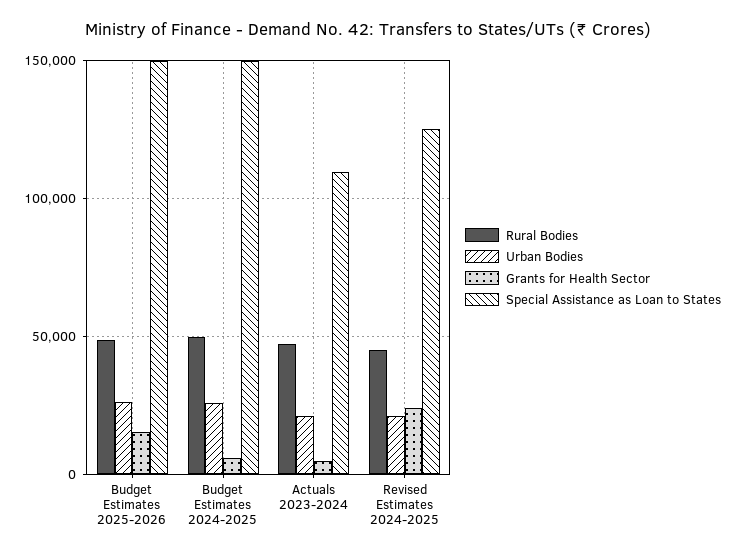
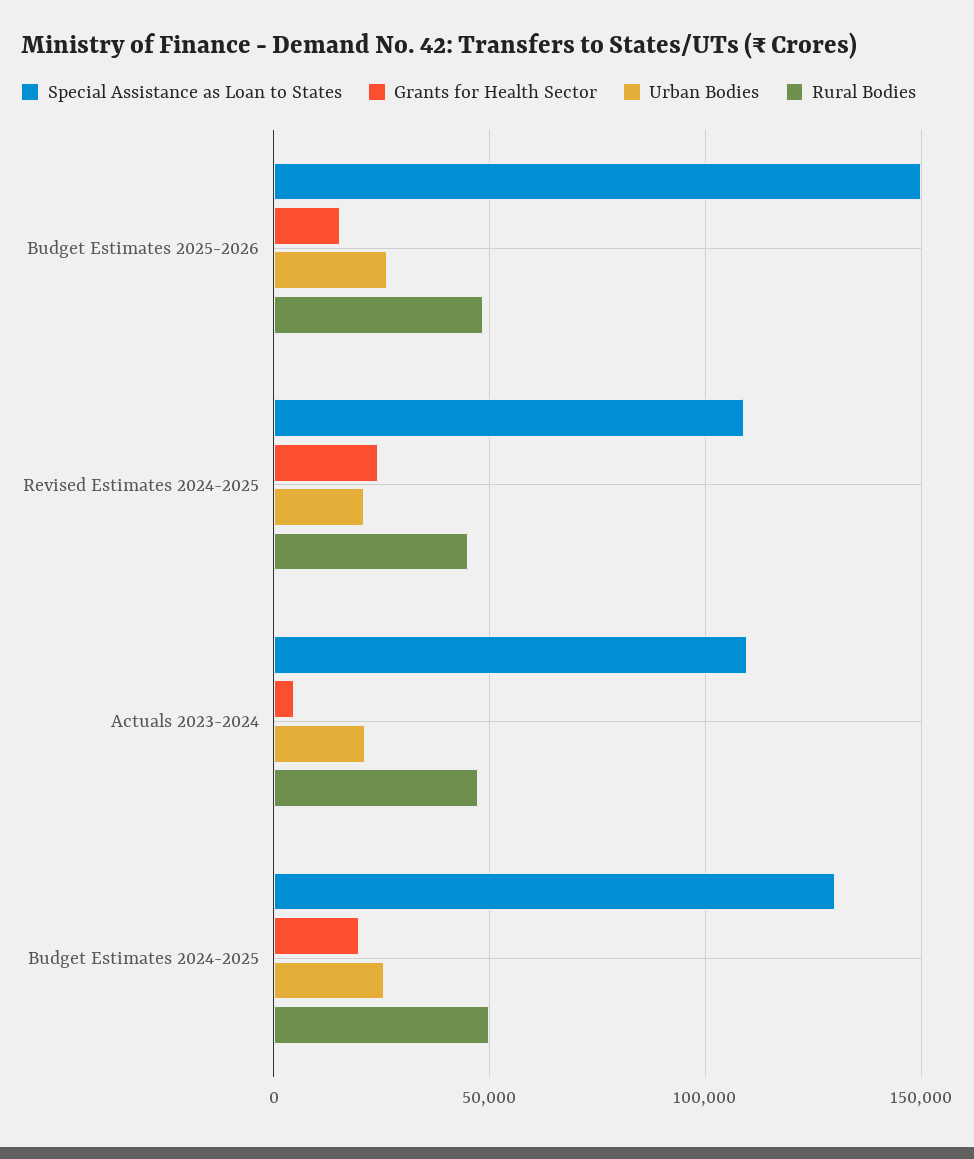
Grants for Health Sector, Budget Estimates 2024-2025: 5000 -> 20000
Special Assistance as Loan to States, Budget Estimates 2024-2025: 150000 -> 130000
Special Assistance as Loan to States, Revised Estimates 2024-2025: 125000 -> 110000

